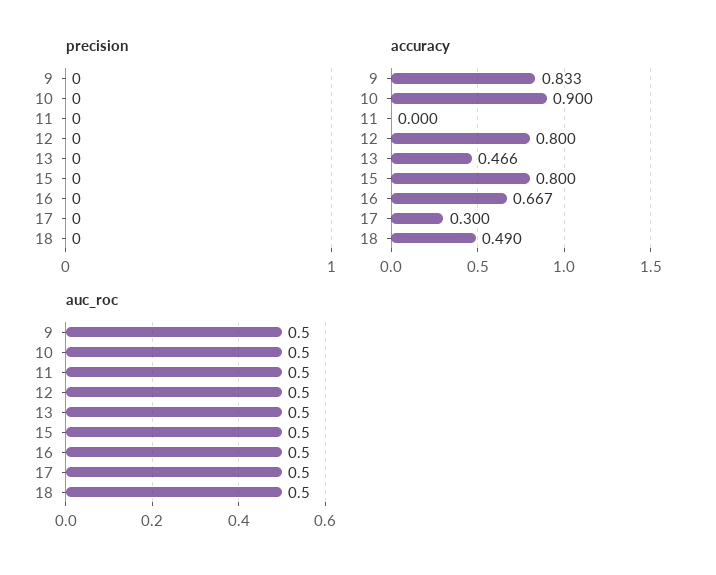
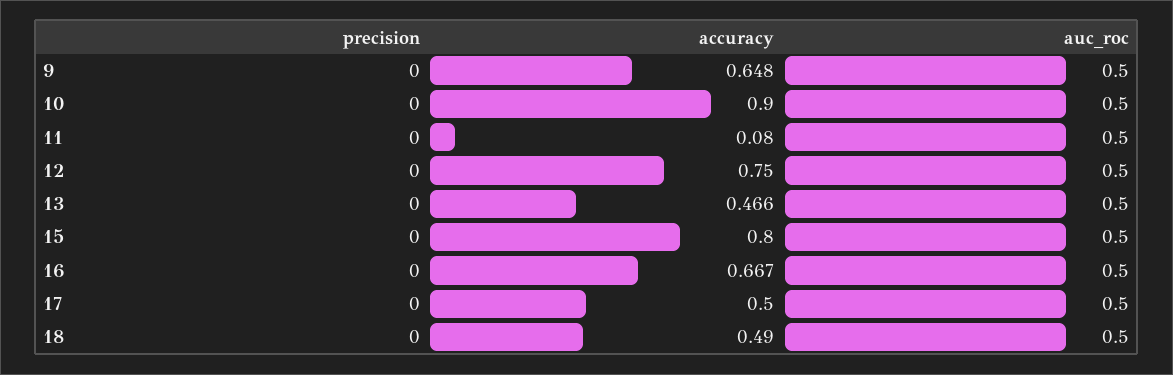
accuracy, 9: 0.833 -> 0.648
accuracy, 11: 0 -> 0.08
accuracy, 12: 0.8 -> 0.75
accuracy, 17: 0.3 -> 0.5

